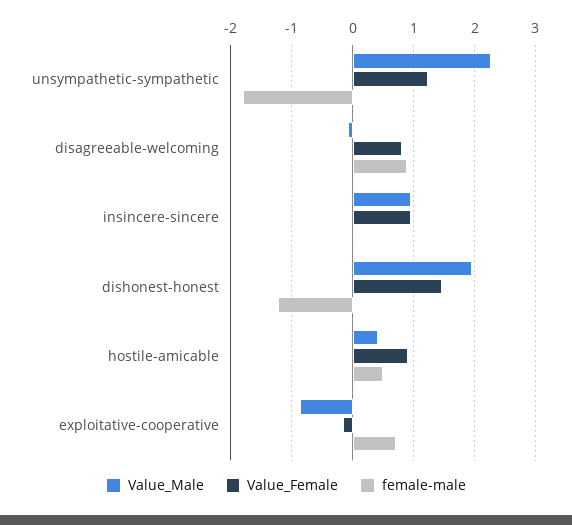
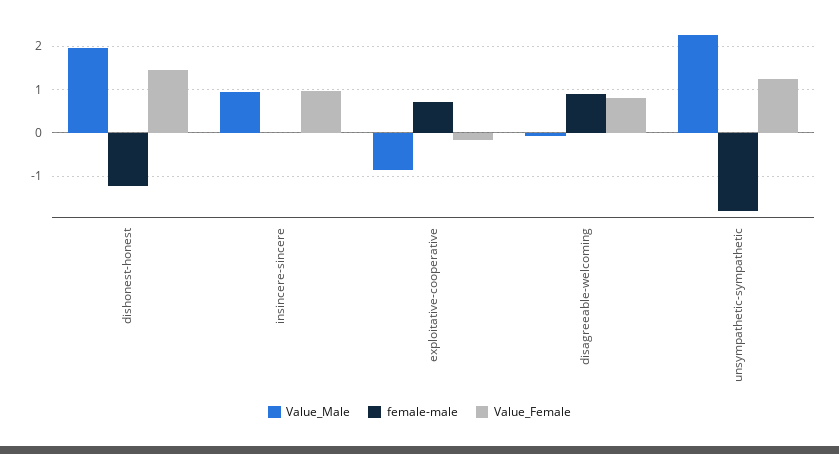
Value_Male, hostile-amicable: 0.4 -> none
Value_Female, hostile-amicable: 0.9 -> none
female-male, hostile-amicable: 0.5 -> none

